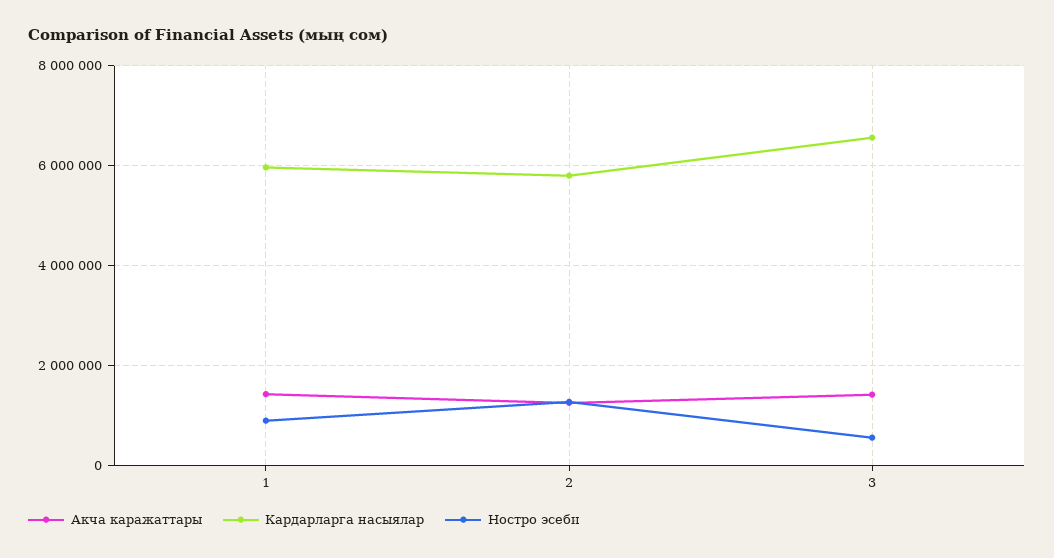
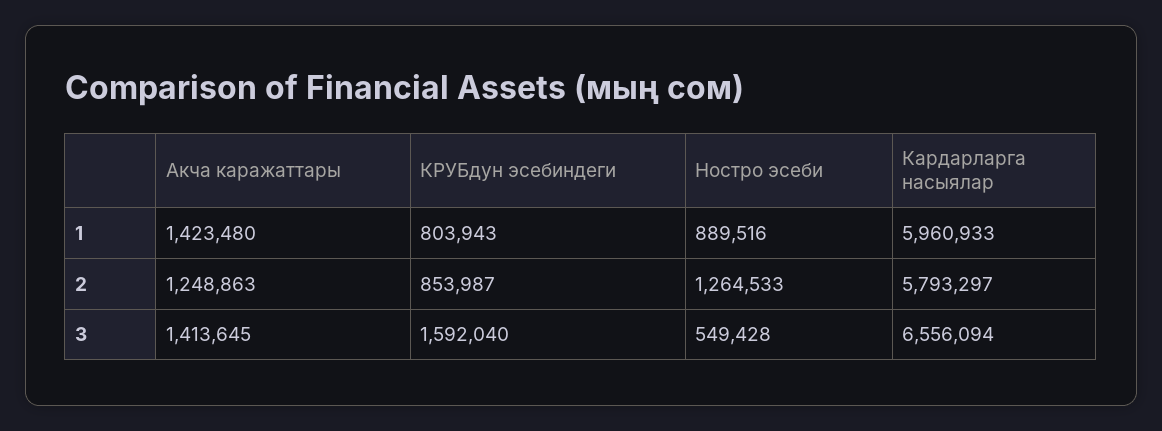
КРУБдун эсебиндеги, 1: none -> 803943
КРУБдун эсебиндеги, 2: none -> 853987
КРУБдун эсебиндеги, 3: none -> 1592040

